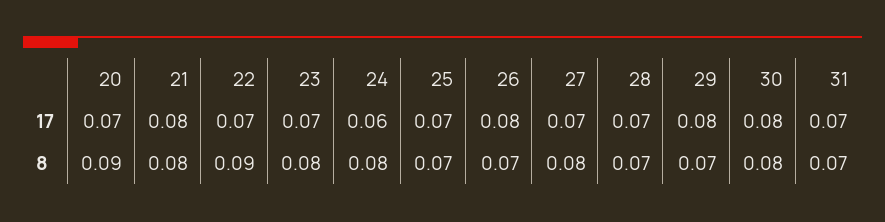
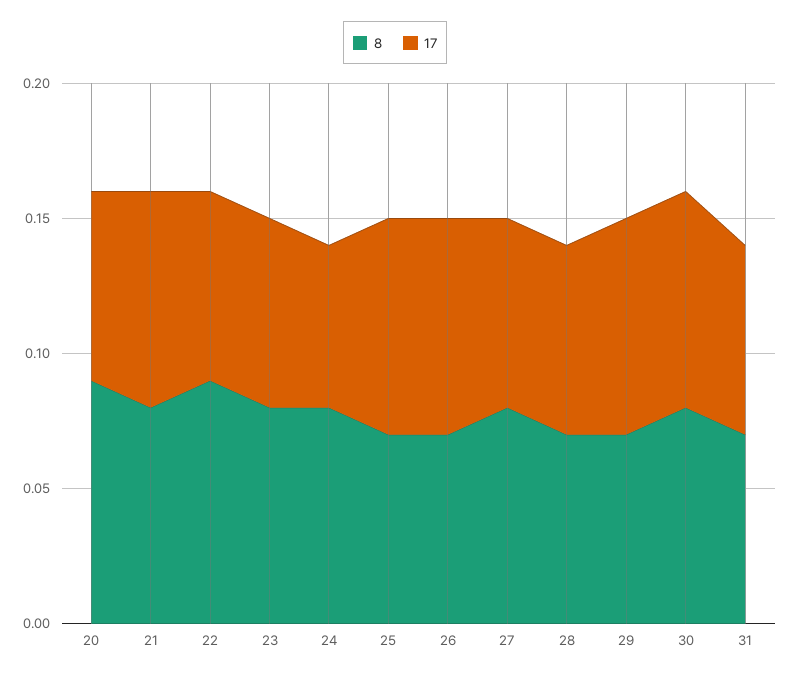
17, 25: 0.07 -> 0.08

